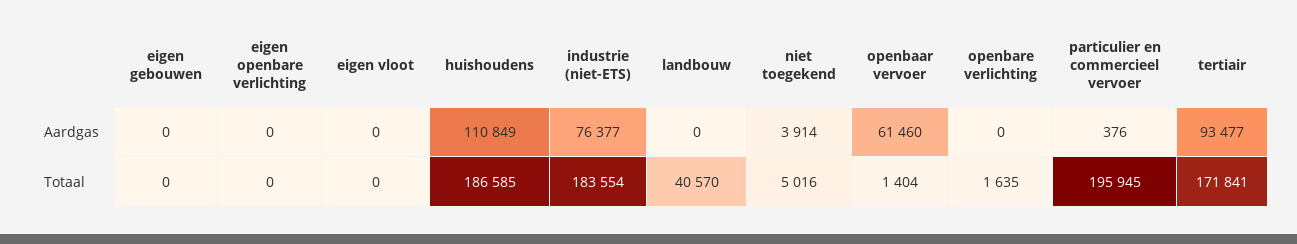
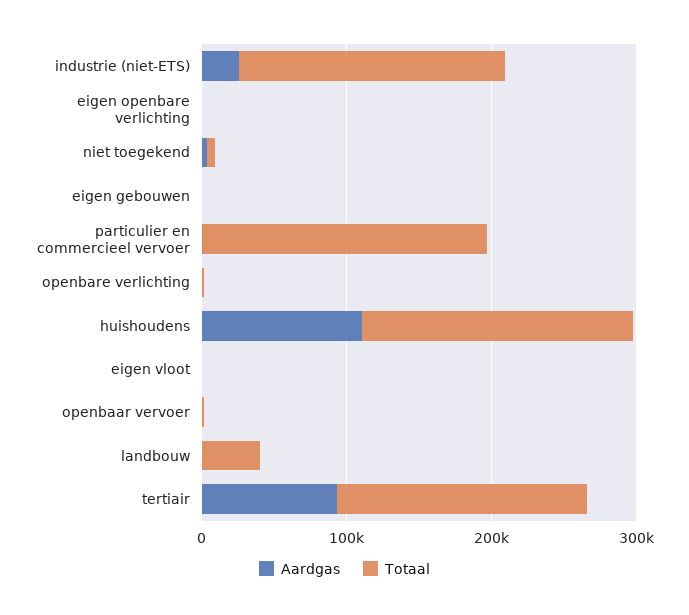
Aardgas, industrie (niet-ETS): 76377 -> 20000
Aardgas, openbaar vervoer: 61460 -> 0

